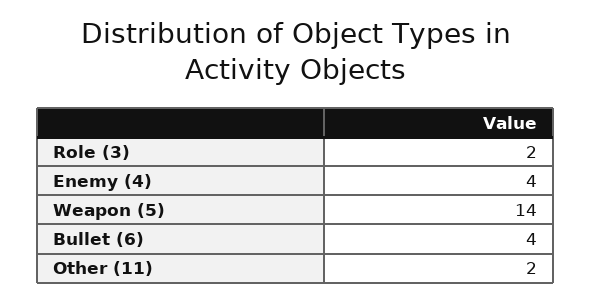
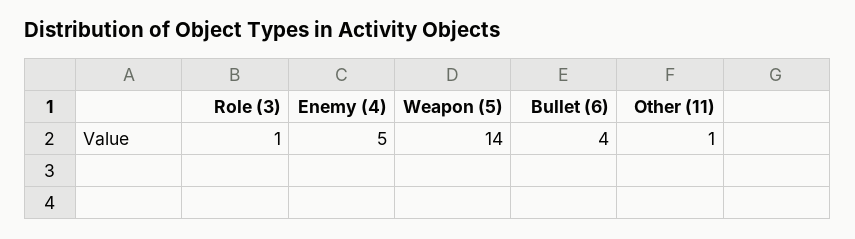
Role (3): 2 -> 1
Enemy (4): 4 -> 5
Other (11): 2 -> 1

